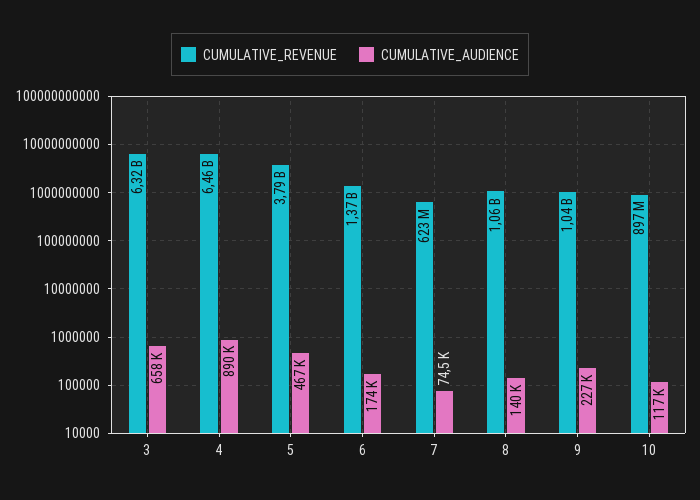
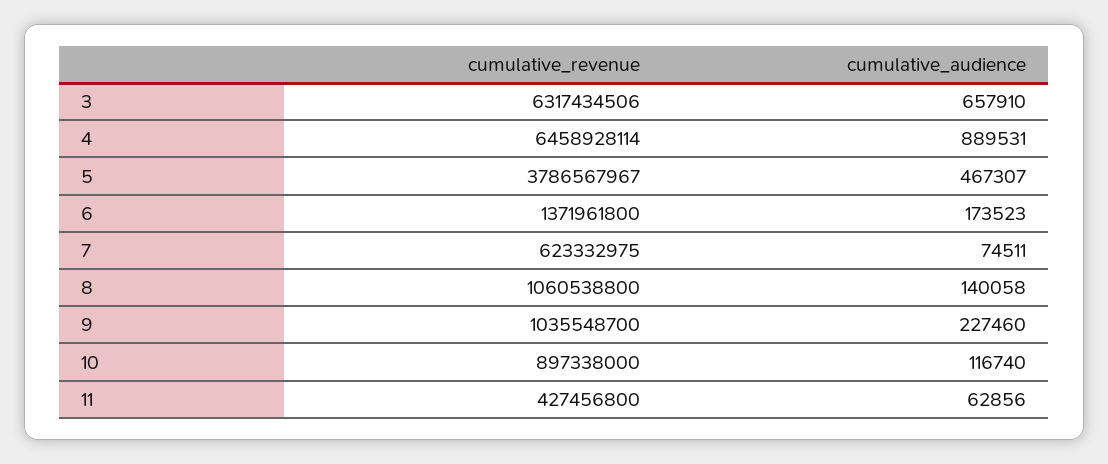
CUMULATIVE_REVENUE, 11: none -> 427456800
CUMULATIVE_AUDIENCE, 11: none -> 62856

